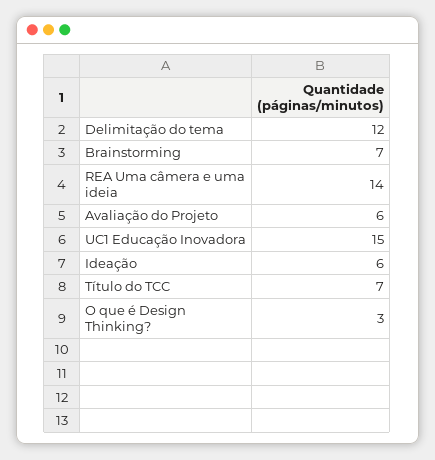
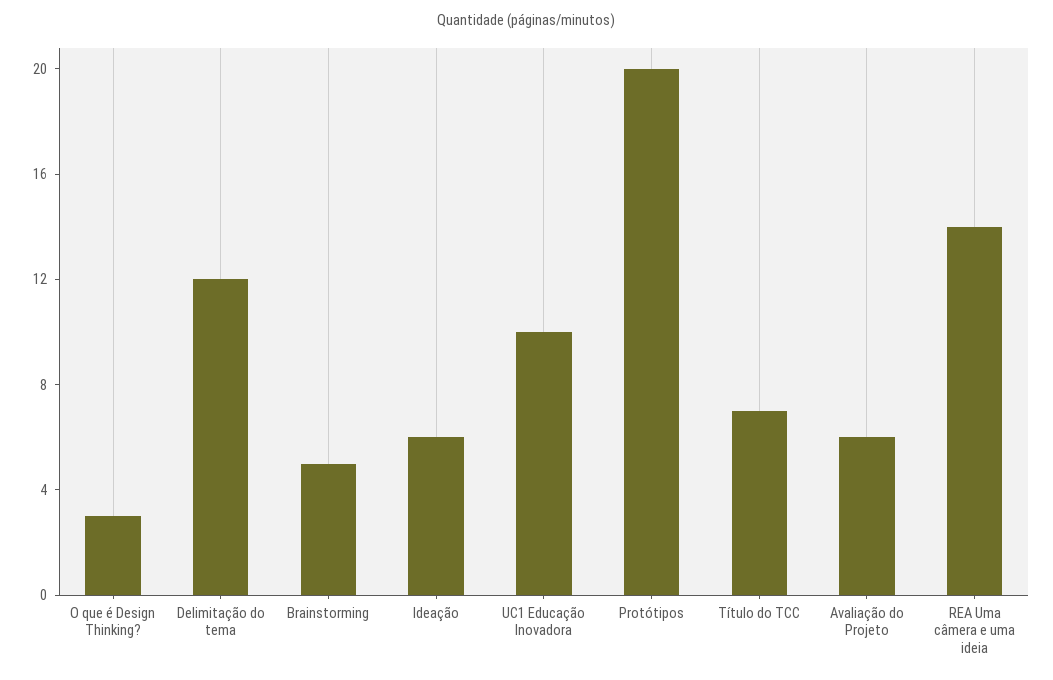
Brainstorming: 7 -> 5
UC1 Educação Inovadora: 15 -> 10
Protótipos: none -> 20

